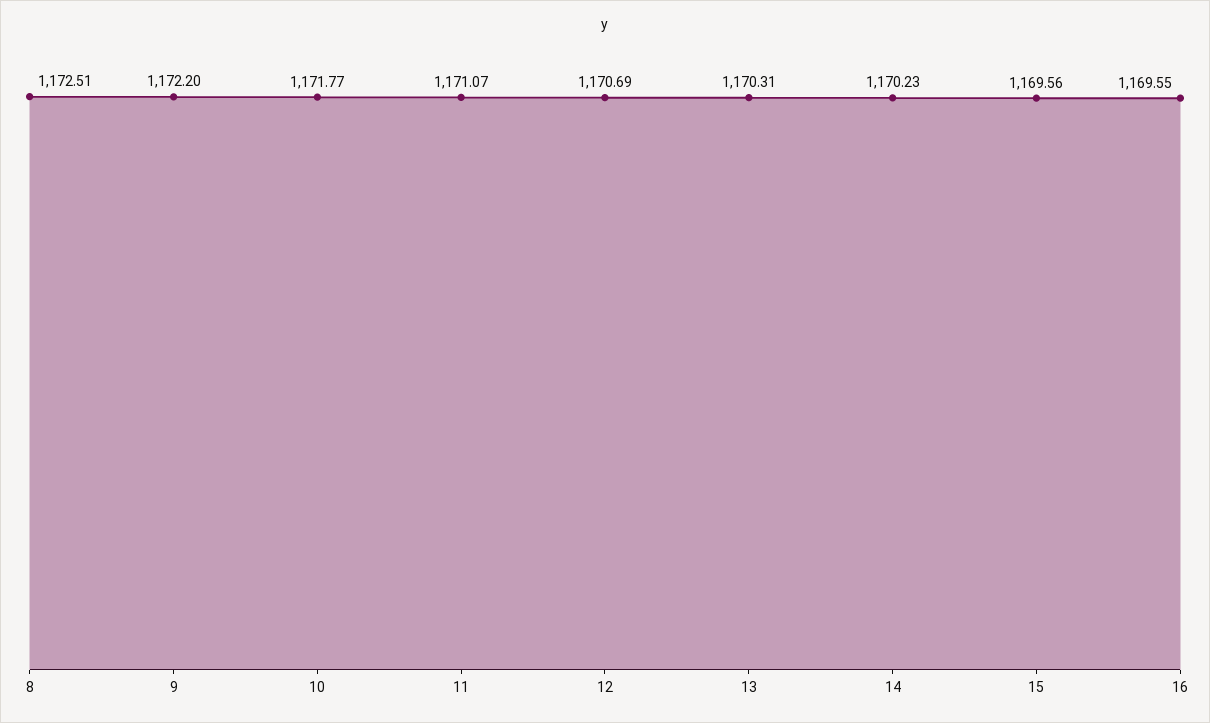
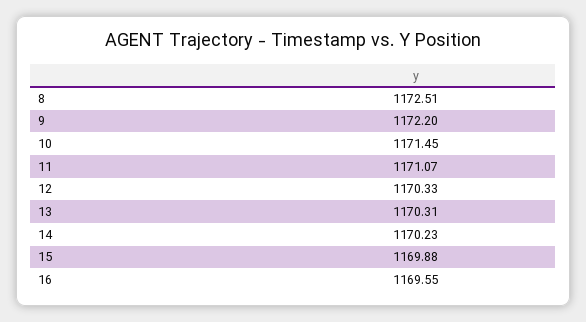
10: 1171.77 -> 1171.45
12: 1170.69 -> 1170.33
15: 1169.56 -> 1169.88

